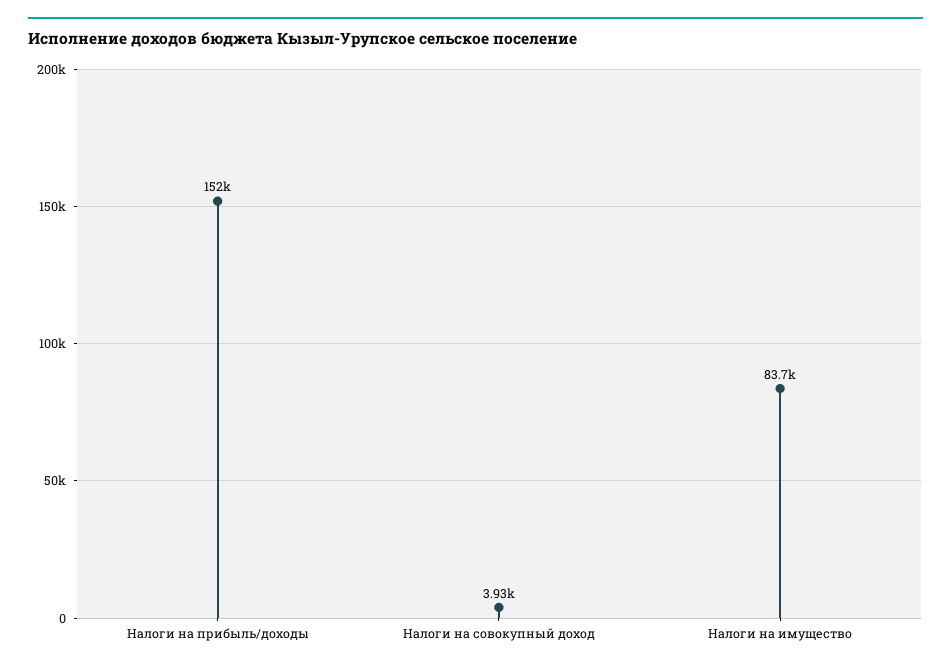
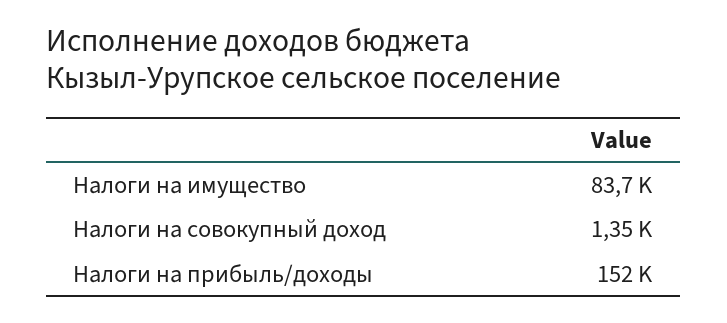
Налоги на совокупный доход: 3930 -> 1350

